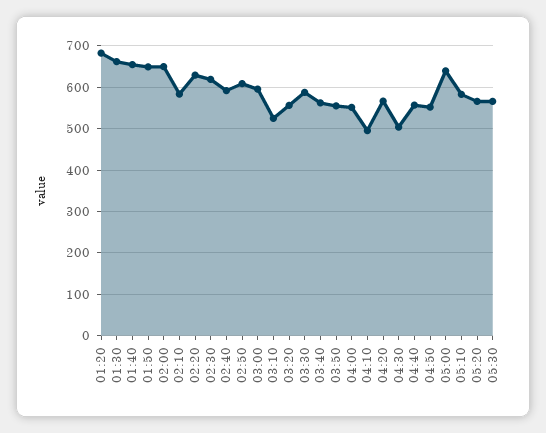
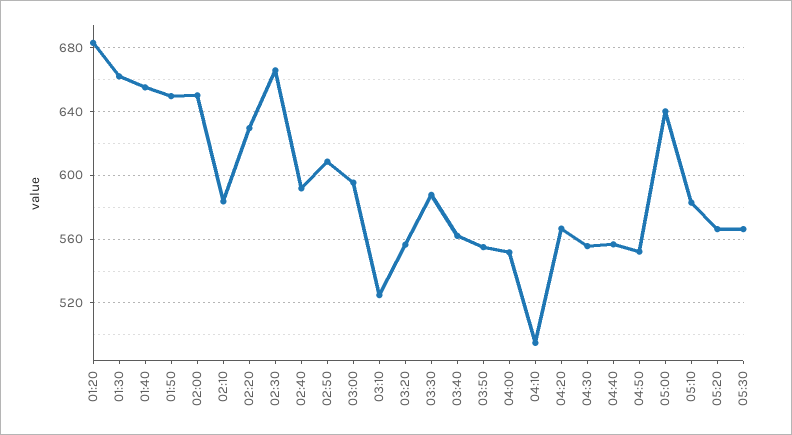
02:30: 620 -> 665
04:30: 500 -> 555

